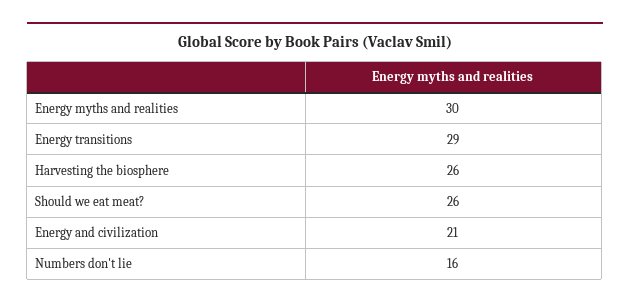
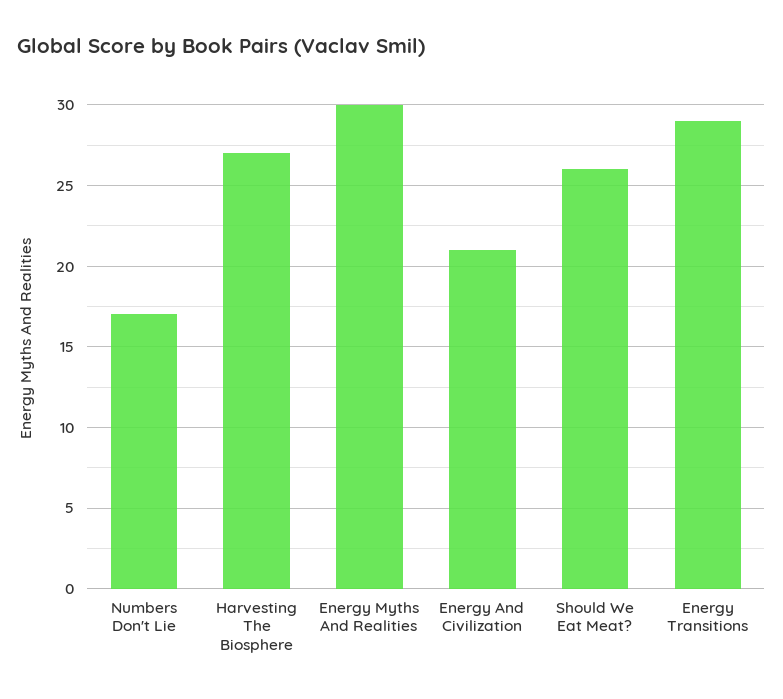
Harvesting the biosphere: 26 -> 27
Numbers don't lie: 16 -> 17

